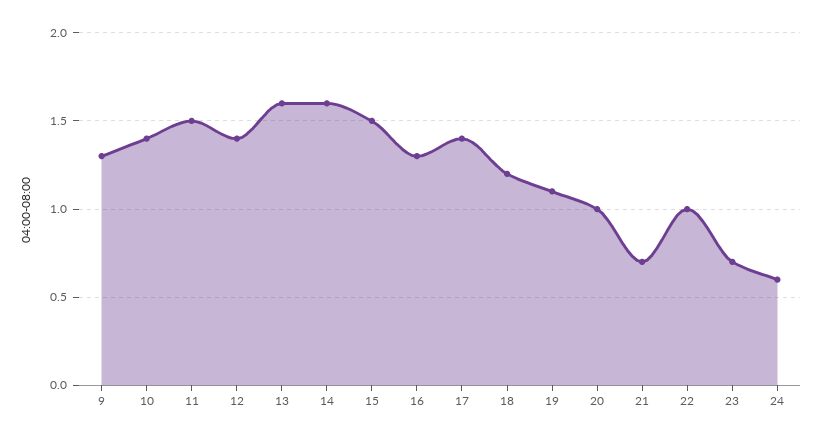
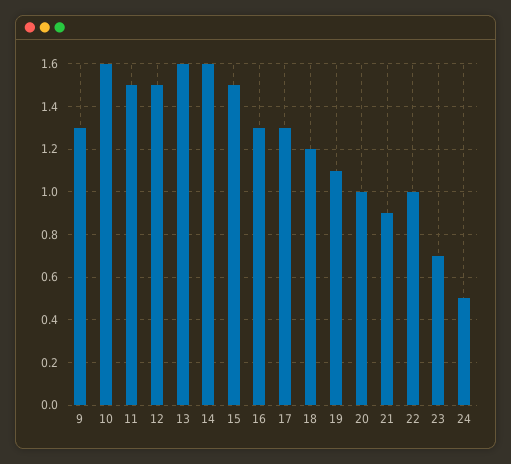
10: 1.4 -> 1.6
12: 1.4 -> 1.5
17: 1.4 -> 1.3
21: 0.7 -> 0.9
24: 0.6 -> 0.5

